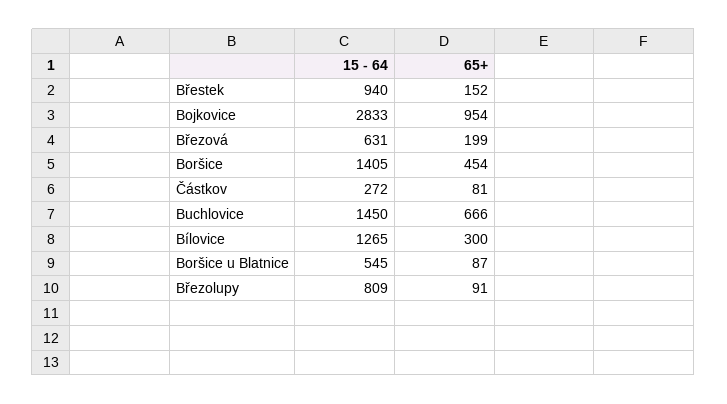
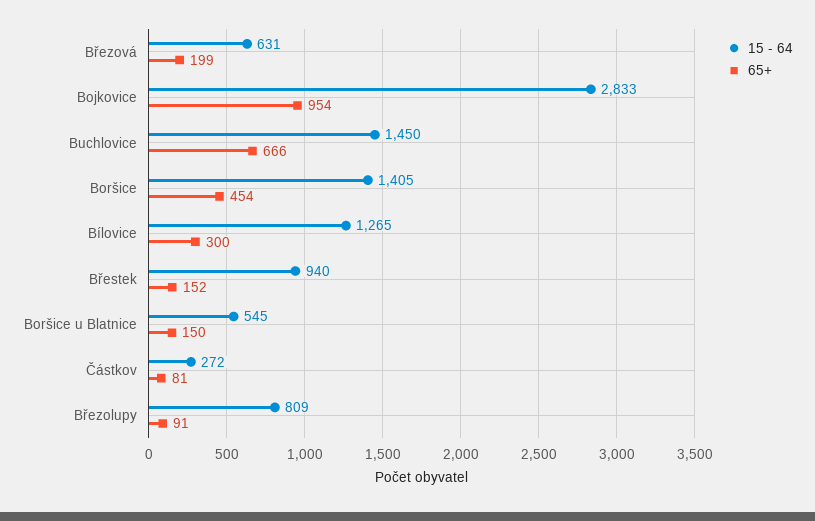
65+, Boršice u Blatnice: 87 -> 150

